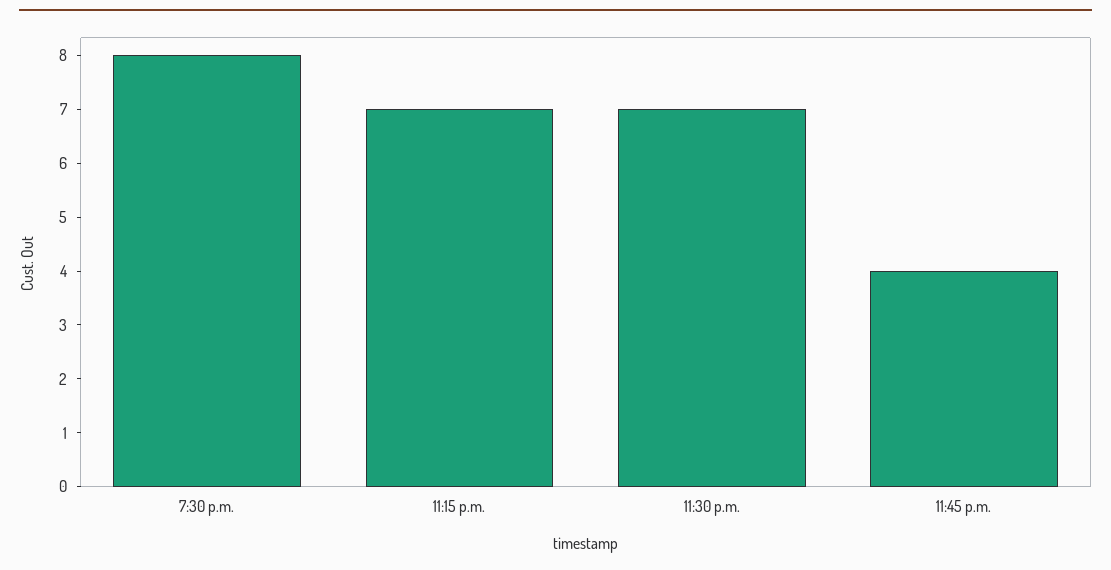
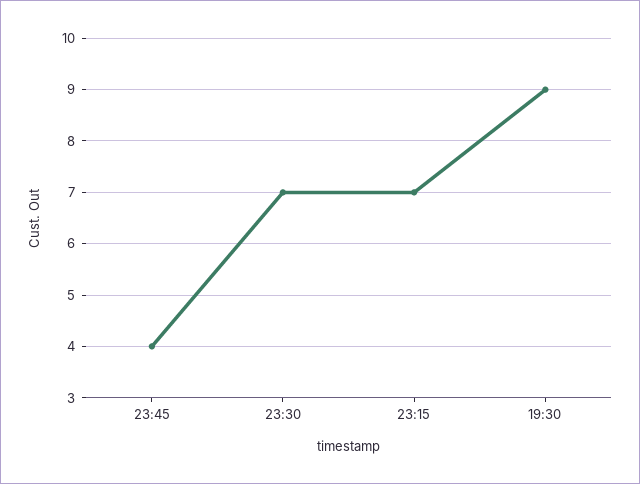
7:30 p.m.: 8 -> 9

